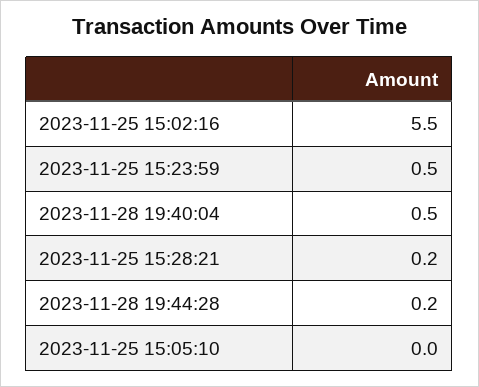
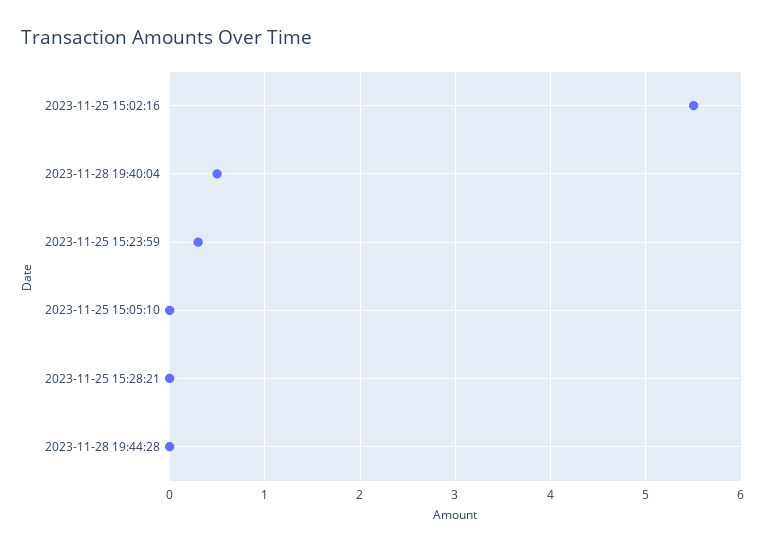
2023-11-25 15:23:59: 0.5 -> 0.3
2023-11-25 15:28:21: 0.2 -> 0
2023-11-28 19:44:28: 0.2 -> 0

